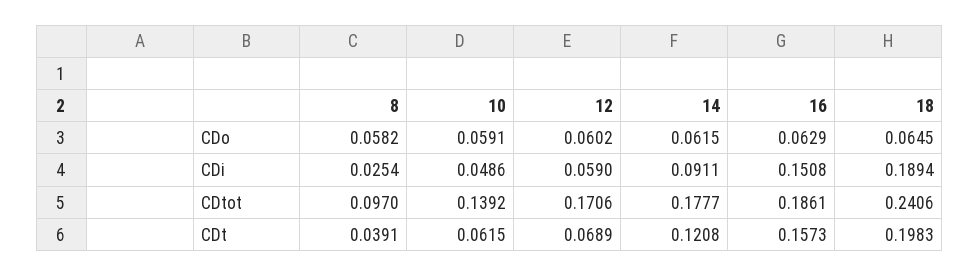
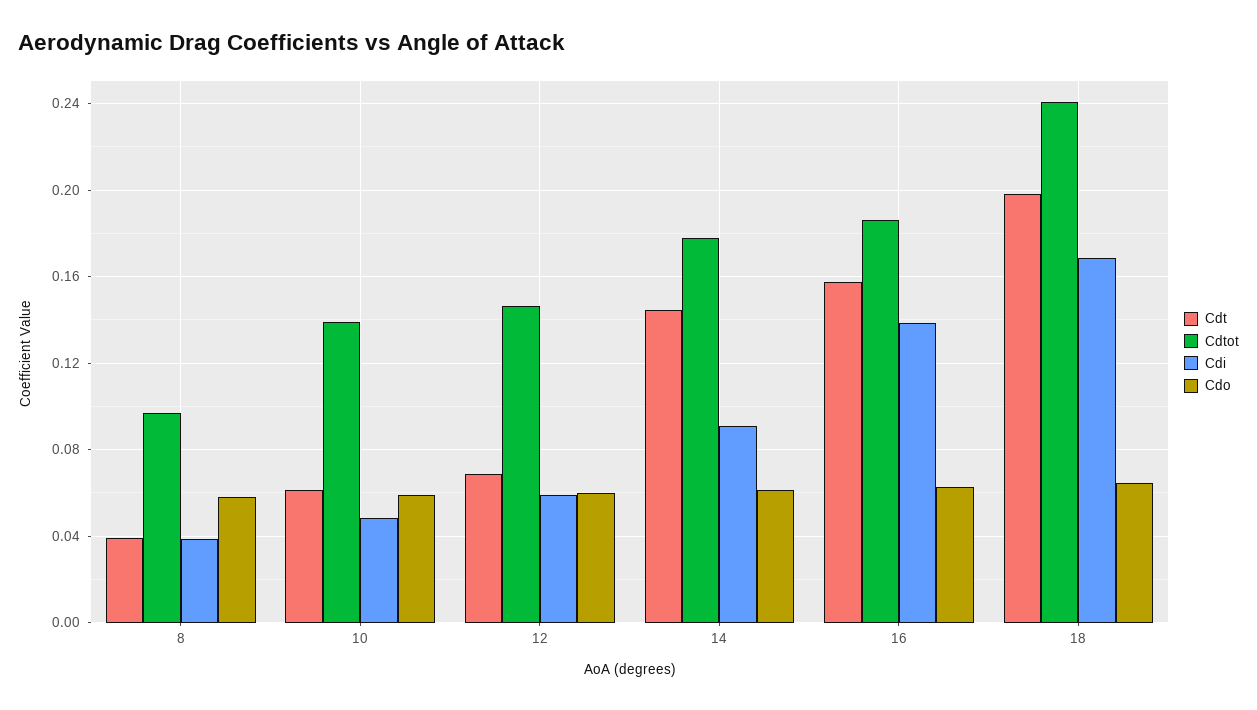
CDi, 8: 0.0254 -> 0.04
CDi, 16: 0.1508 -> 0.14
CDi, 18: 0.1894 -> 0.17
CDtot, 12: 0.1706 -> 0.145
CDt, 14: 0.1208 -> 0.145

